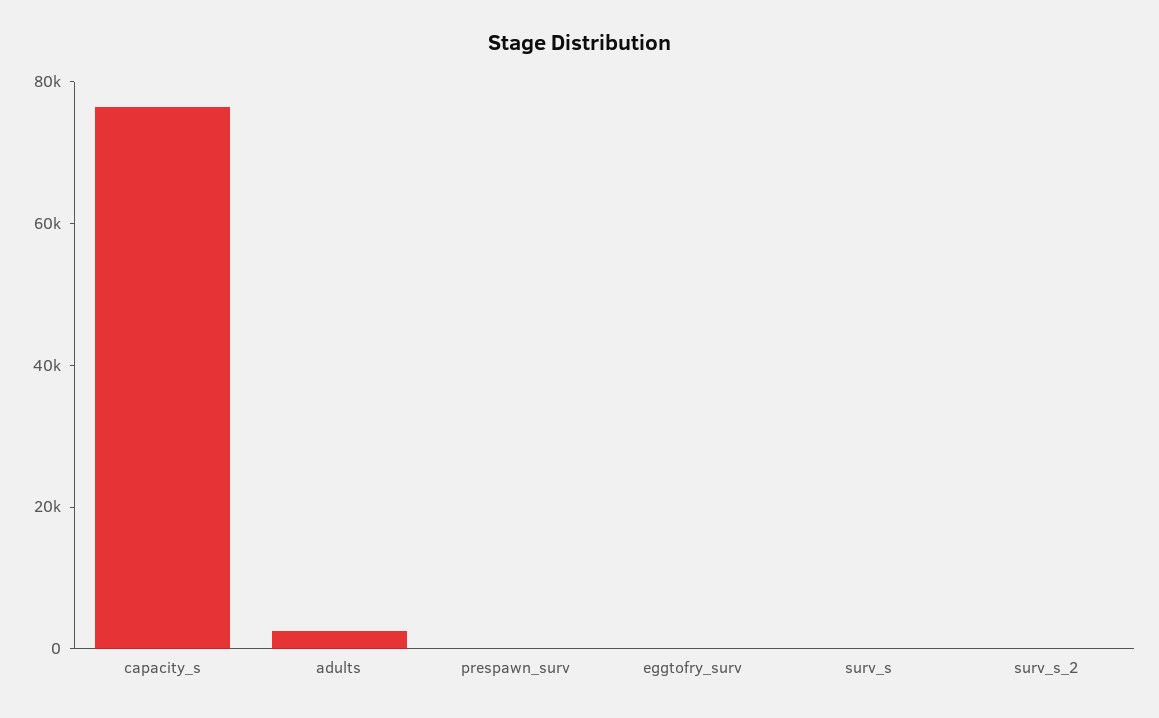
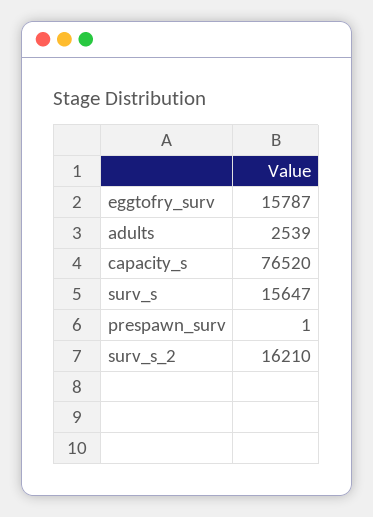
eggtofry_surv: 0 -> 15787
surv_s: 0 -> 15647
surv_s_2: 0 -> 16210

